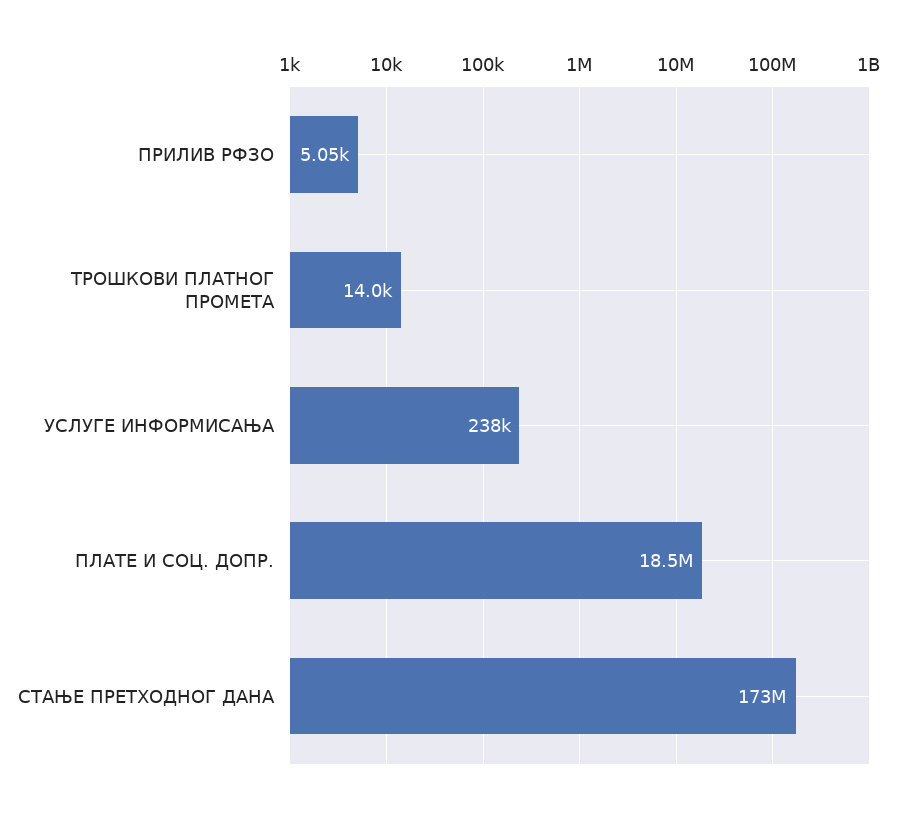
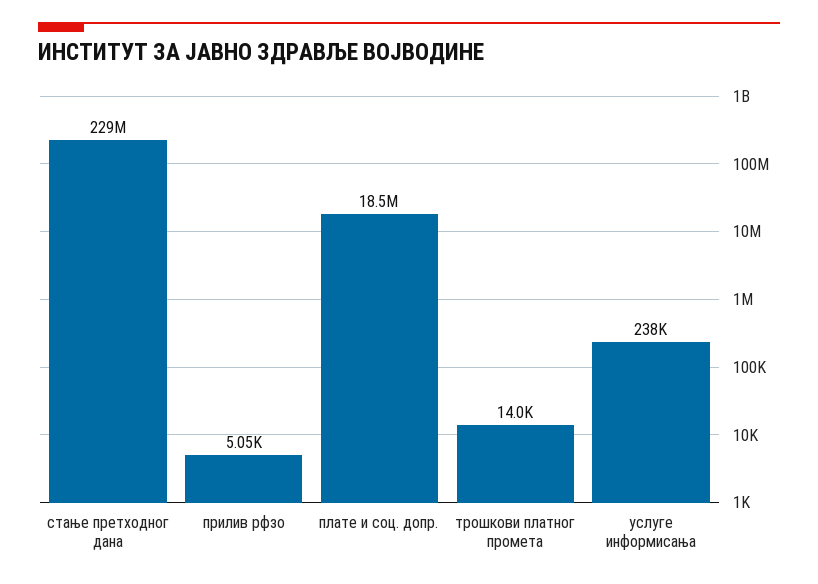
СТАЊЕ ПРЕТХОДНОГ ДАНА: 173000000 -> 229000000

